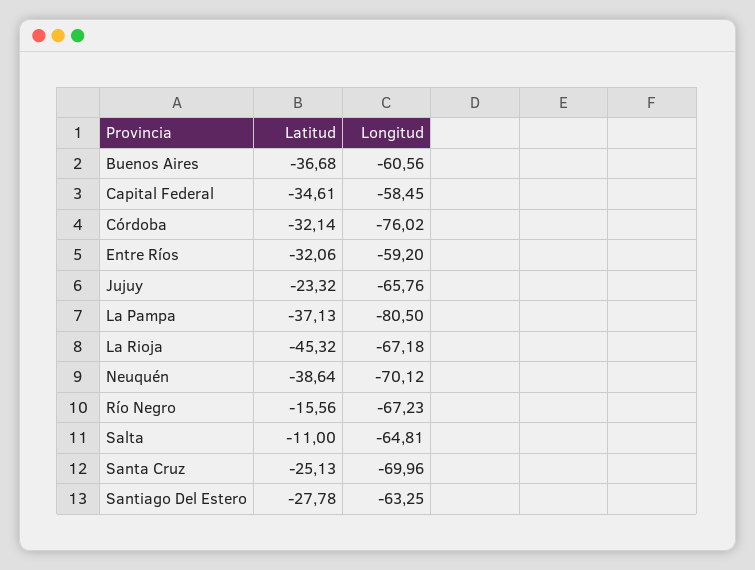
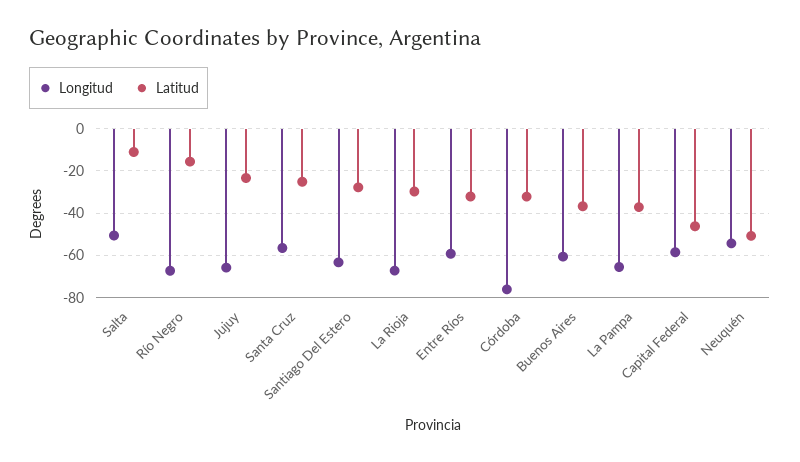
Latitud, Capital Federal: -34.61 -> -45
Longitud, La Pampa: -80.5 -> -65
Latitud, La Rioja: -45.32 -> -30
Latitud, Neuquén: -38.64 -> -50
Longitud, Neuquén: -70.12 -> -55
Longitud, Salta: -64.81 -> -50
Longitud, Santa Cruz: -69.96 -> -55

